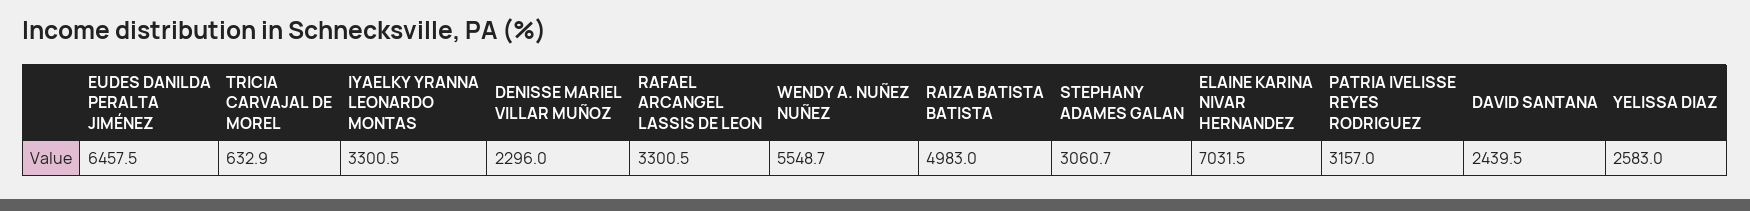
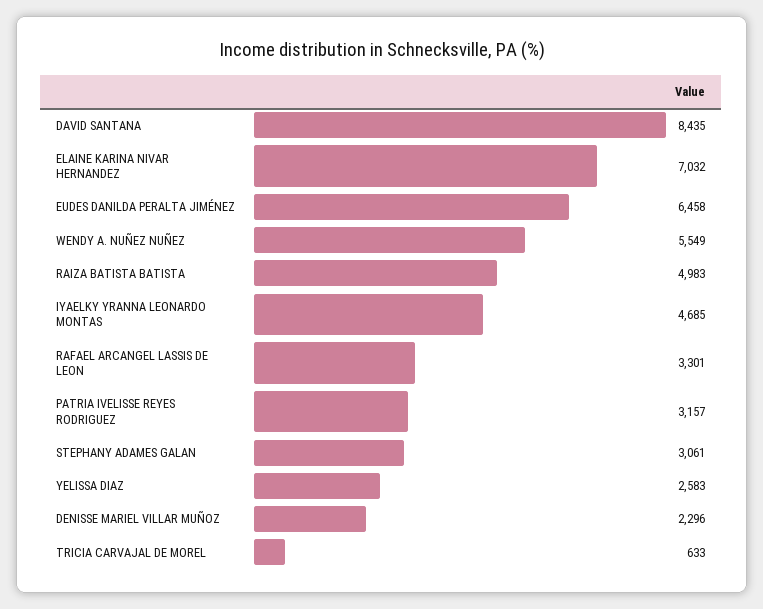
IYAELKY YRANNA LEONARDO MONTAS: 3300.5 -> 4685
DAVID SANTANA: 2439.5 -> 8435

